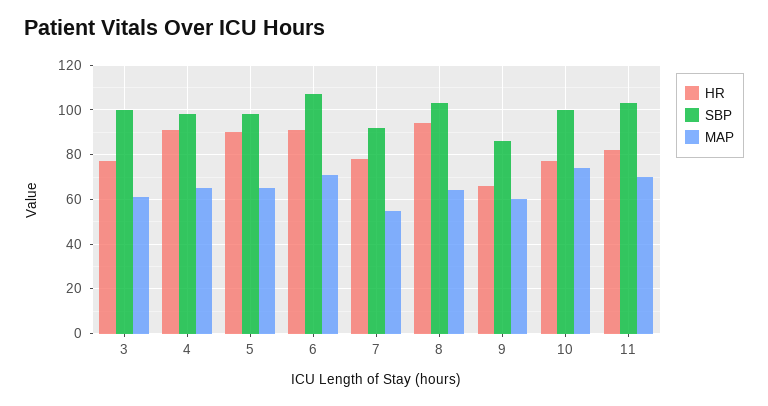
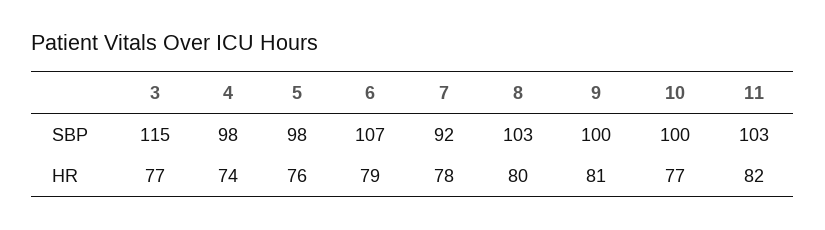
SBP, 3: 100 -> 115
MAP, 3: 60 -> none
HR, 4: 90 -> 74
MAP, 4: 65 -> none
HR, 5: 90 -> 76
MAP, 5: 65 -> none
HR, 6: 90 -> 79
MAP, 6: 70 -> none
MAP, 7: 55 -> none
HR, 8: 95 -> 80
MAP, 8: 65 -> none
HR, 9: 65 -> 81
SBP, 9: 85 -> 100
MAP, 9: 60 -> none
MAP, 10: 75 -> none
MAP, 11: 70 -> none

